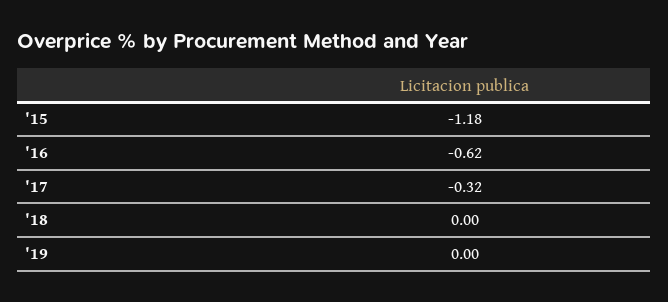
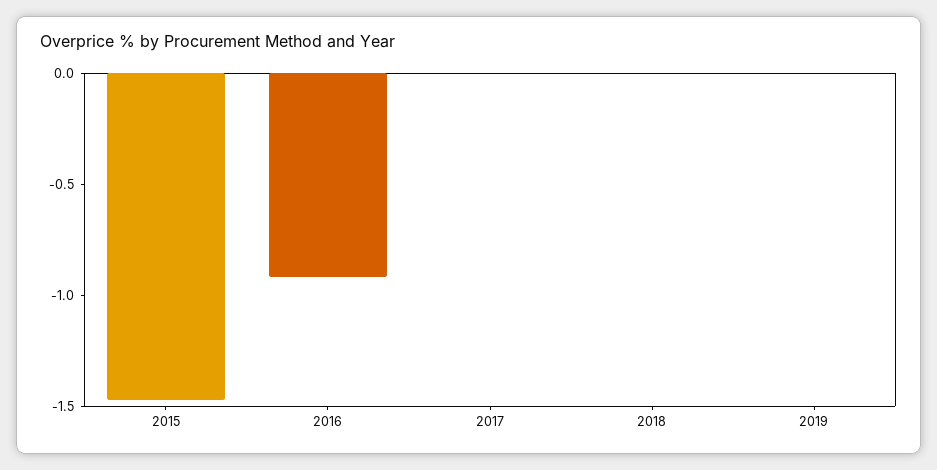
'15: -1.18 -> -1.5
'16: -0.62 -> -0.9
'17: -0.32 -> 0

